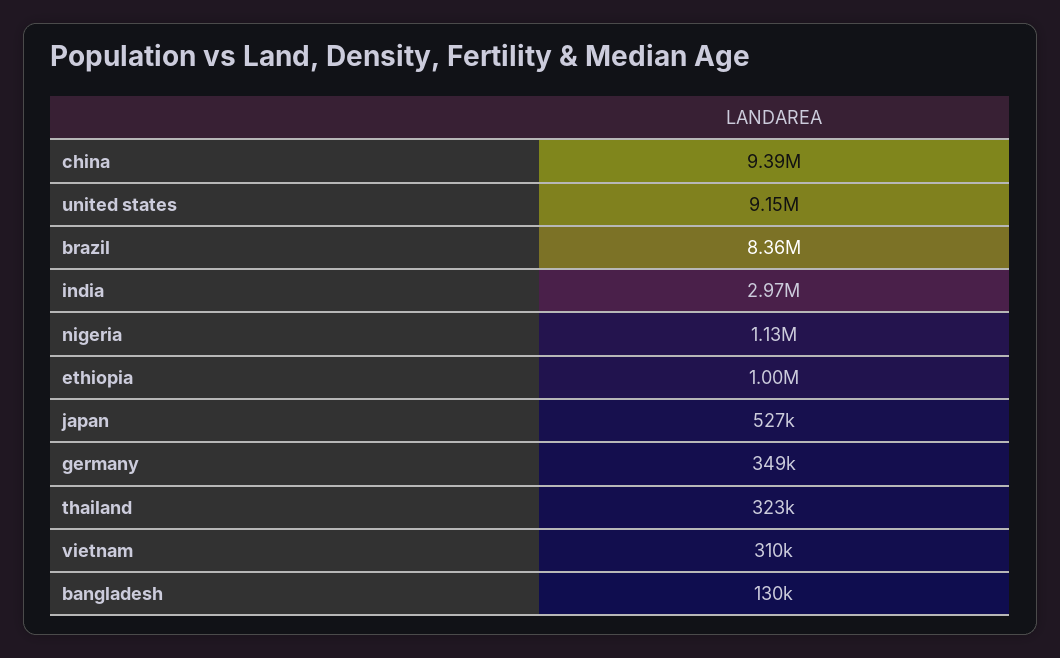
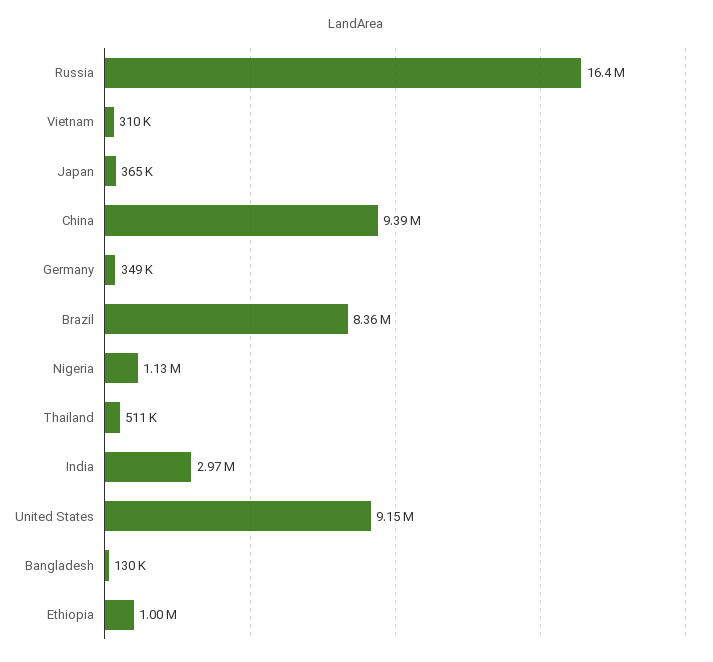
japan: 527000 -> 365000
thailand: 323000 -> 511000
Russia: none -> 16400000

